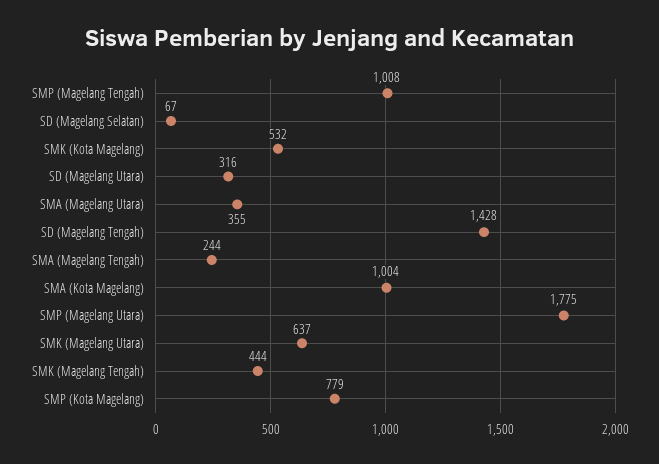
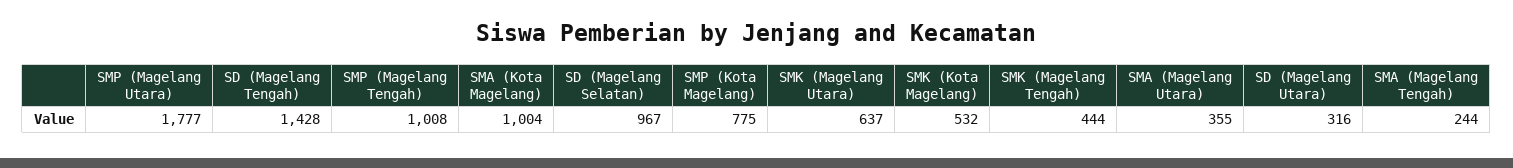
SD (Magelang Selatan): 67 -> 967
SMP (Magelang Utara): 1775 -> 1777
SMP (Kota Magelang): 779 -> 775

